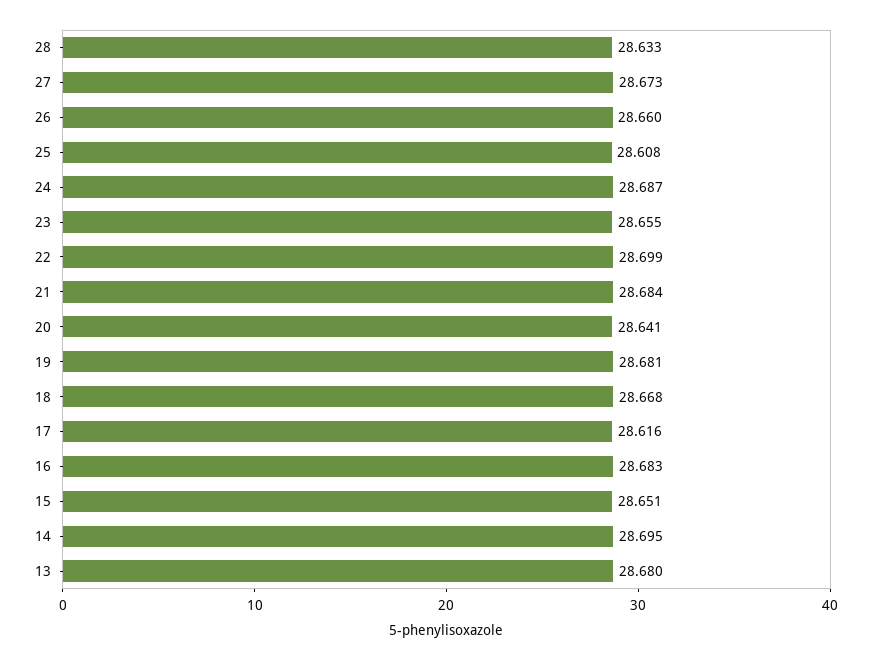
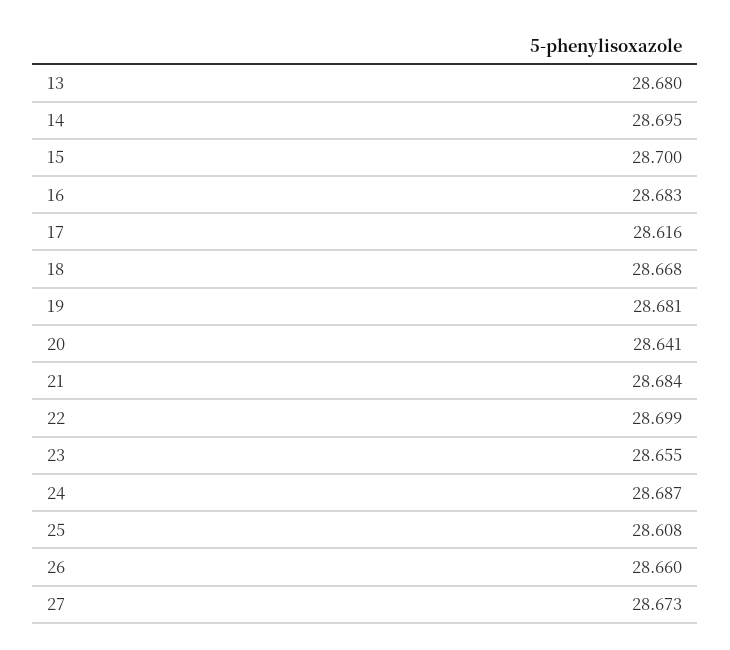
28: 28.633 -> none
15: 28.651 -> 28.7

